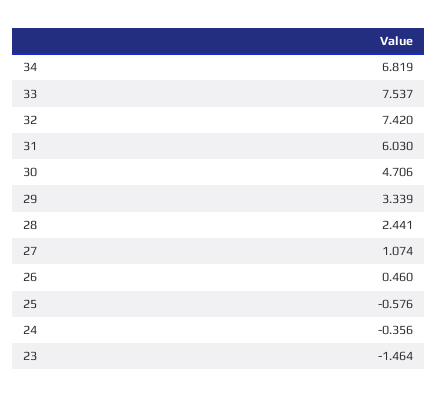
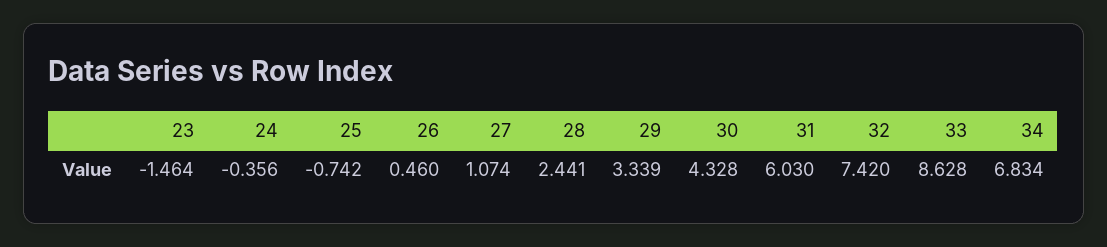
34: 6.819 -> 6.834
33: 7.537 -> 8.628
30: 4.706 -> 4.328
25: -0.576 -> -0.742

